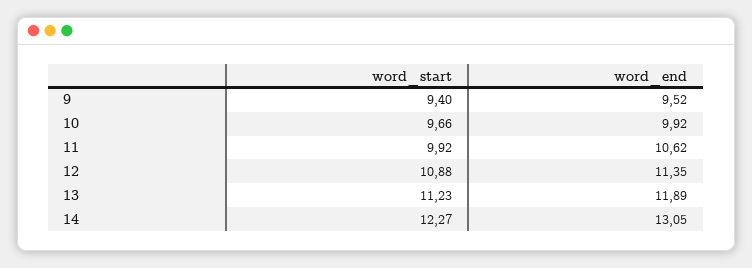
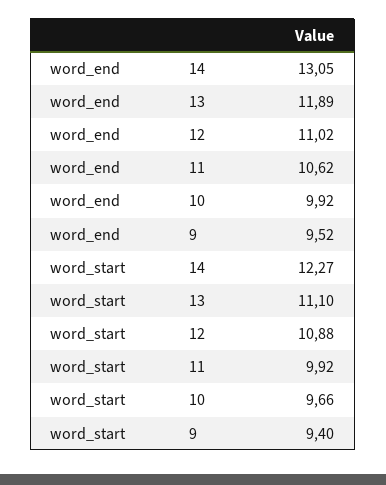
word_end, 12: 11.35 -> 11.02
word_start, 13: 11.23 -> 11.1

